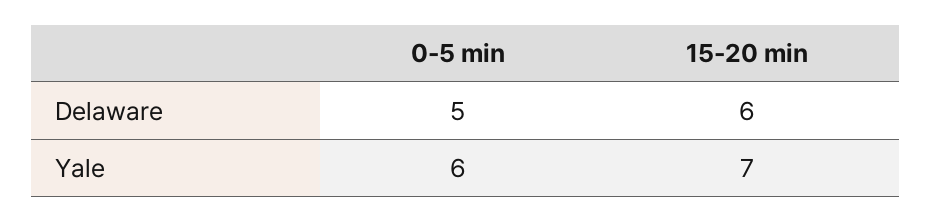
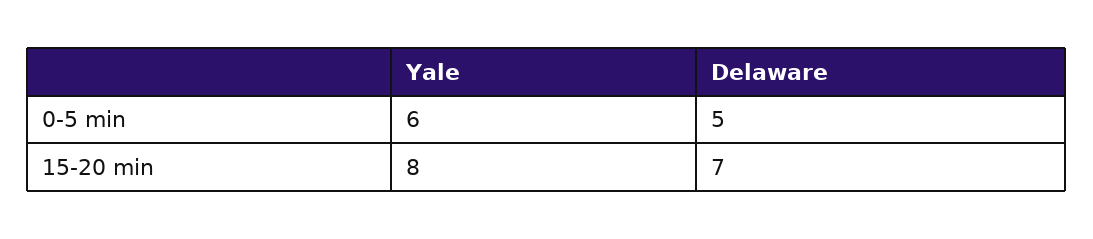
15-20 min, Delaware: 6 -> 7
15-20 min, Yale: 7 -> 8

